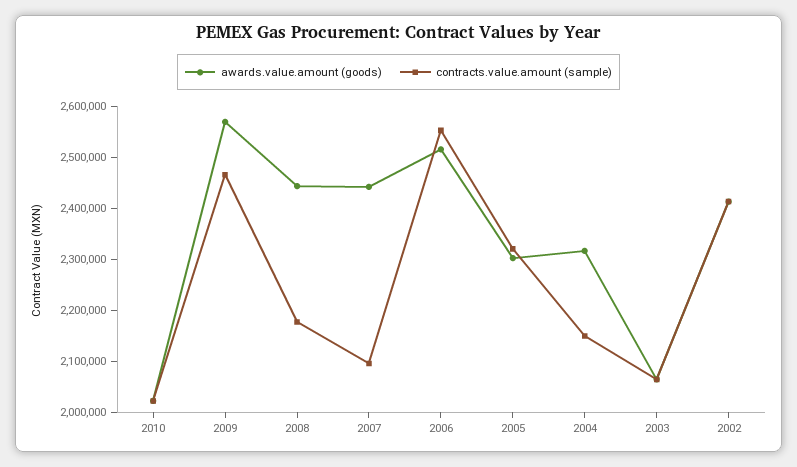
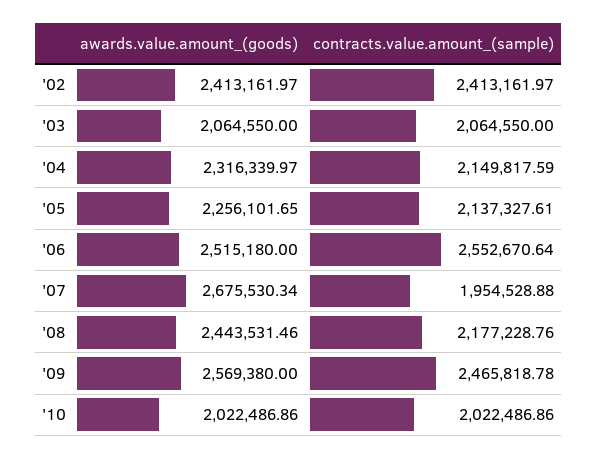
awards.value.amount (goods), 2007: 2440000 -> 2675530.34
contracts.value.amount (sample), 2007: 2100000 -> 1954528.88
awards.value.amount (goods), 2005: 2300000 -> 2256101.65
contracts.value.amount (sample), 2005: 2320000 -> 2137327.61

